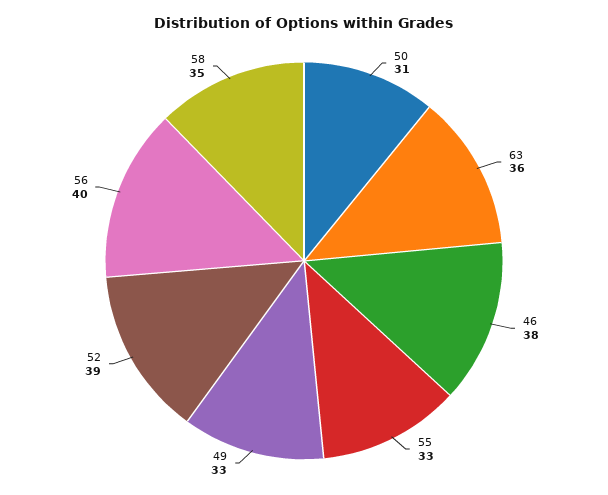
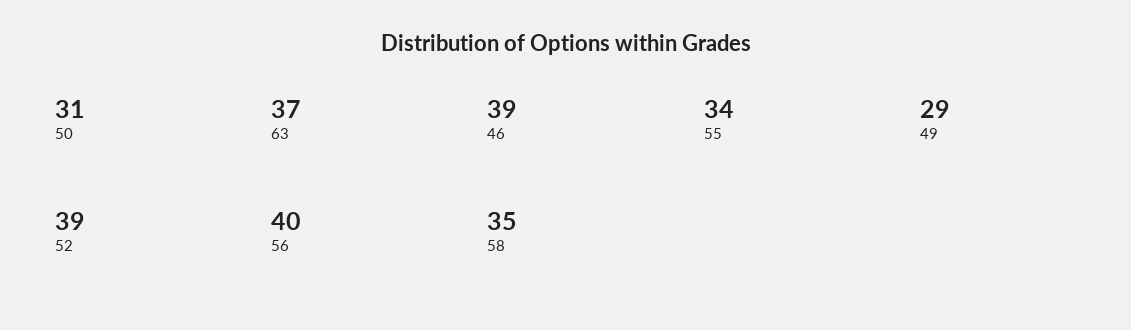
63: 36 -> 37
46: 38 -> 39
55: 33 -> 34
49: 33 -> 29

